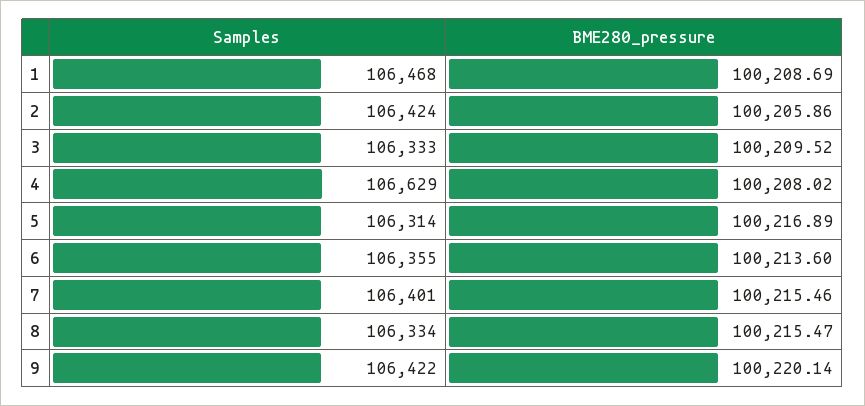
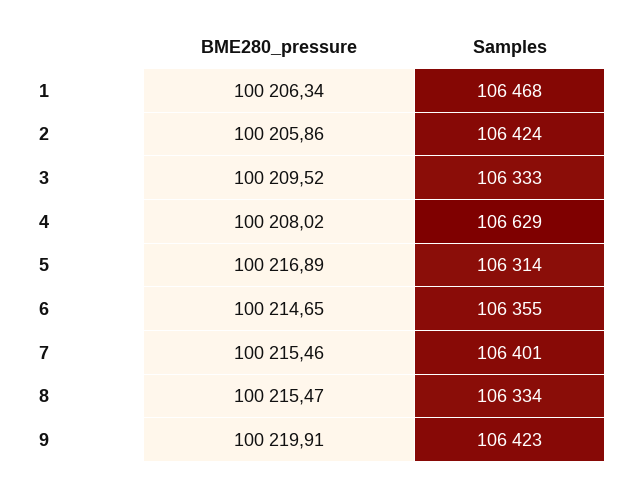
BME280_pressure, 1: 100208.69 -> 100206.34
BME280_pressure, 6: 100213.6 -> 100214.65
Samples, 9: 106422 -> 106423
BME280_pressure, 9: 100220.14 -> 100219.91

